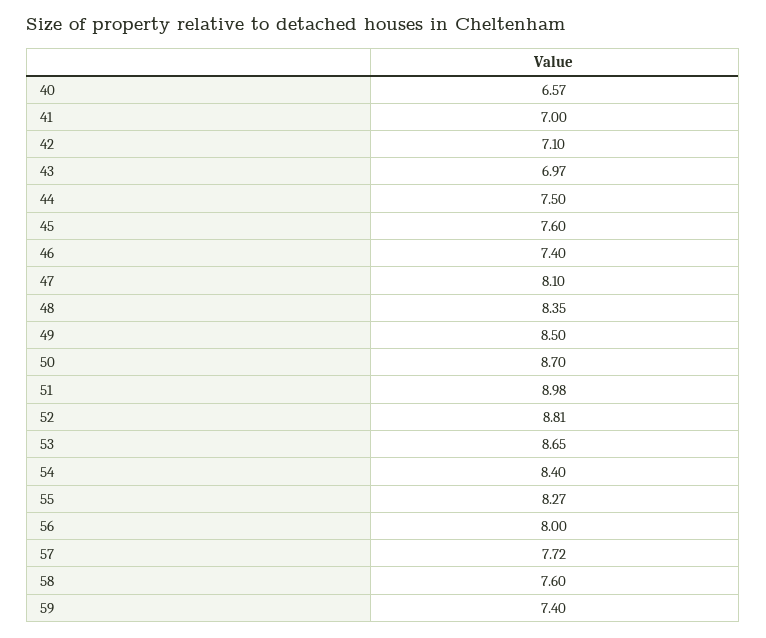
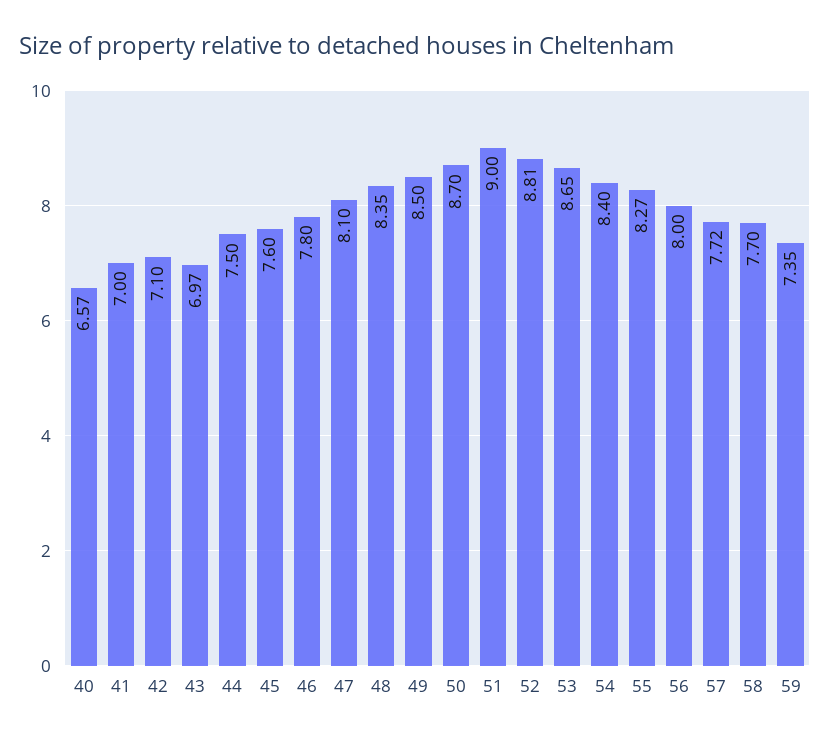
46: 7.4 -> 7.8
51: 8.98 -> 9
58: 7.6 -> 7.7
59: 7.4 -> 7.35

